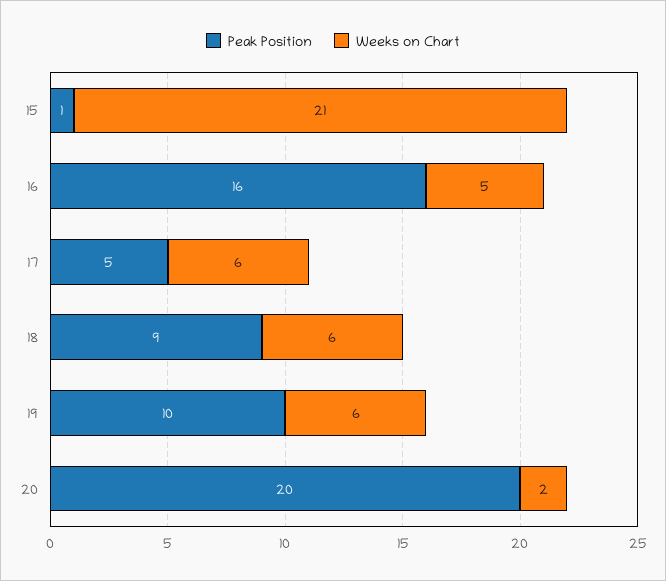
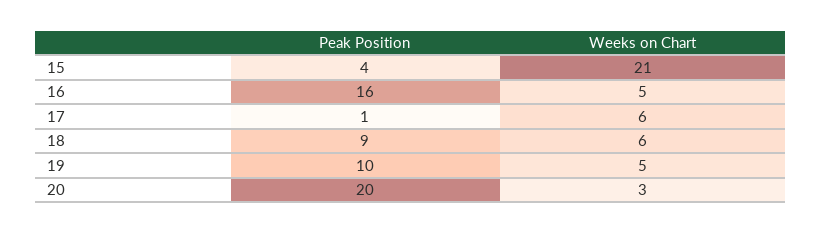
Peak Position, 15: 1 -> 4
Peak Position, 17: 5 -> 1
Weeks on Chart, 19: 6 -> 5
Weeks on Chart, 20: 2 -> 3

